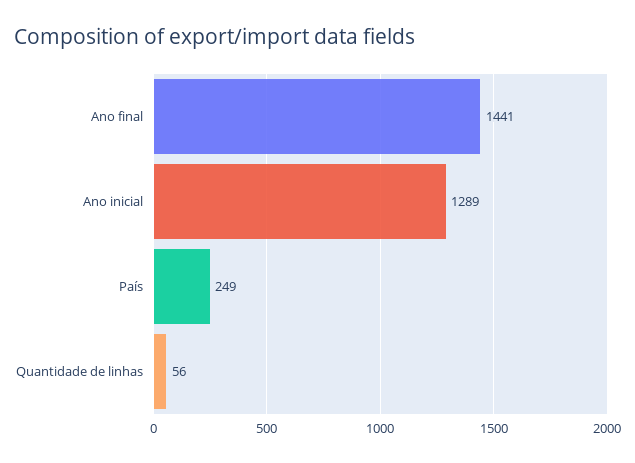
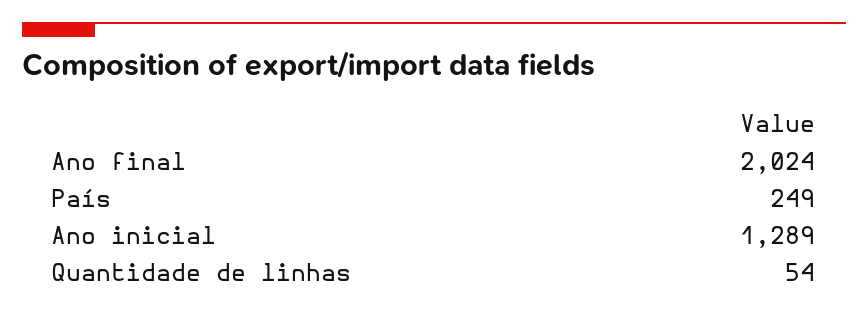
Ano final: 1441 -> 2024
Quantidade de linhas: 56 -> 54

